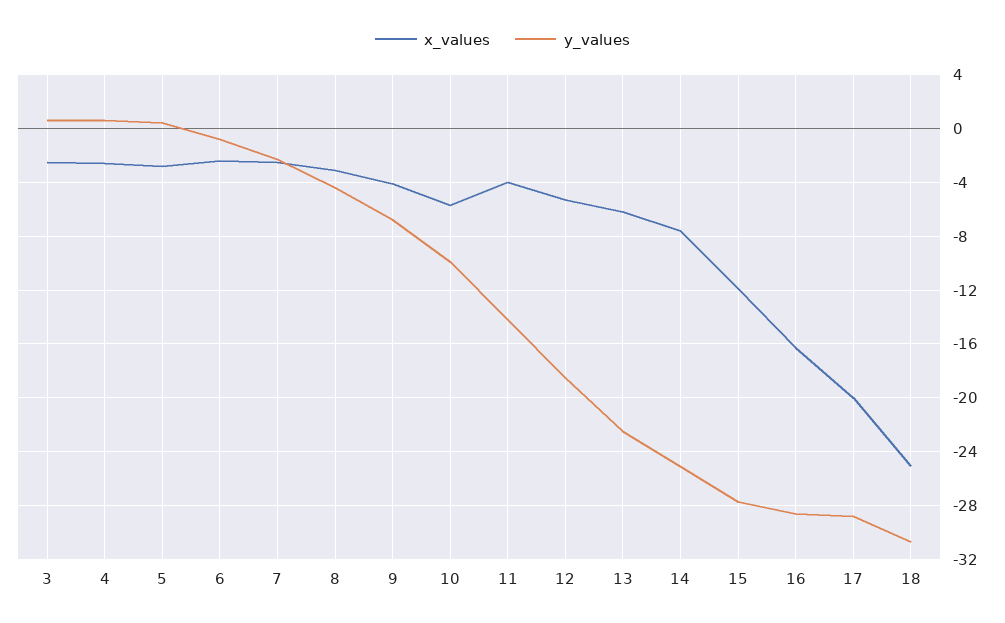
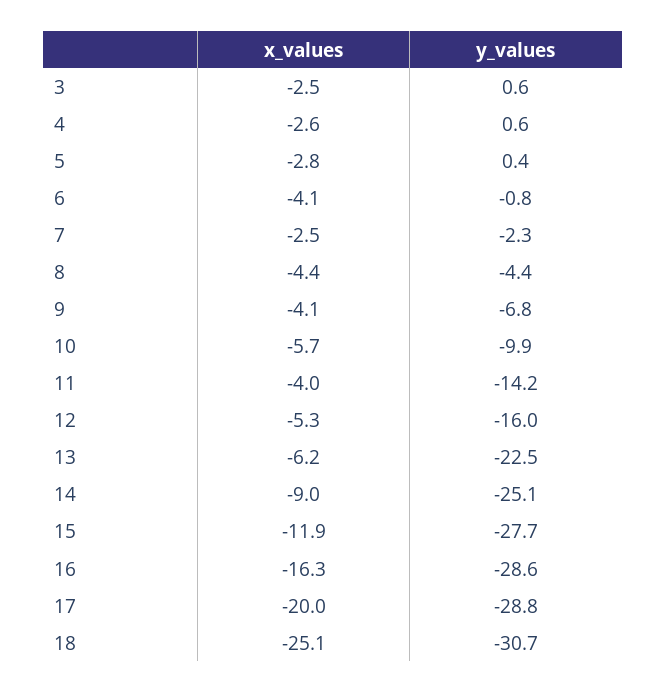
x_values, 6: -2.5 -> -4.1
x_values, 8: -3 -> -4.4
y_values, 12: -18.5 -> -16
x_values, 14: -7.5 -> -9

